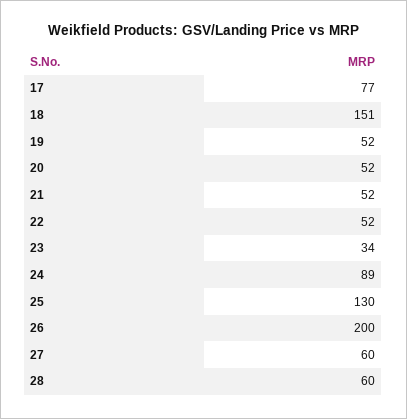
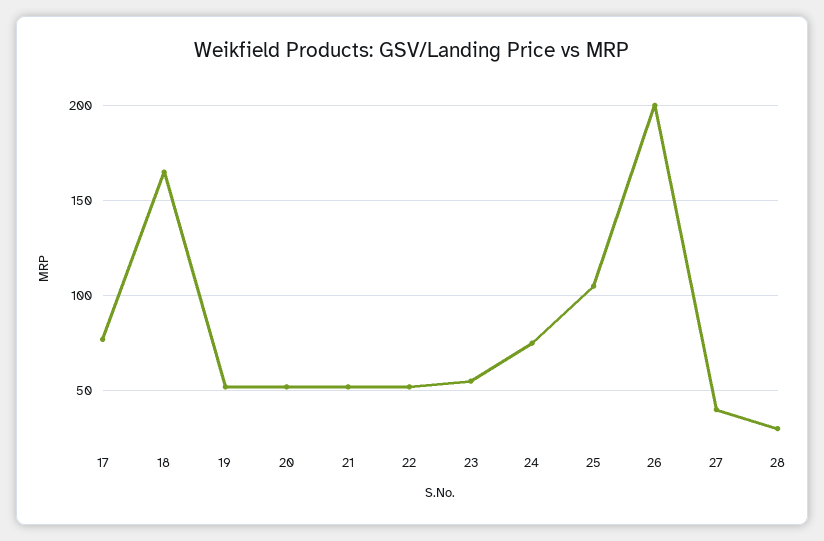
18: 151 -> 165
23: 34 -> 55
24: 89 -> 75
25: 130 -> 105
27: 60 -> 40
28: 60 -> 30

